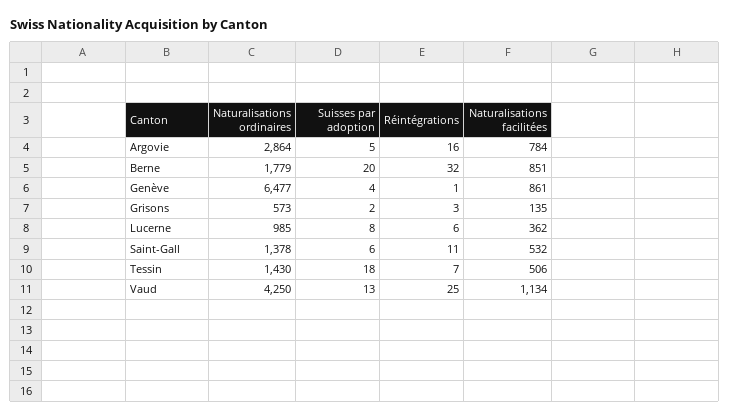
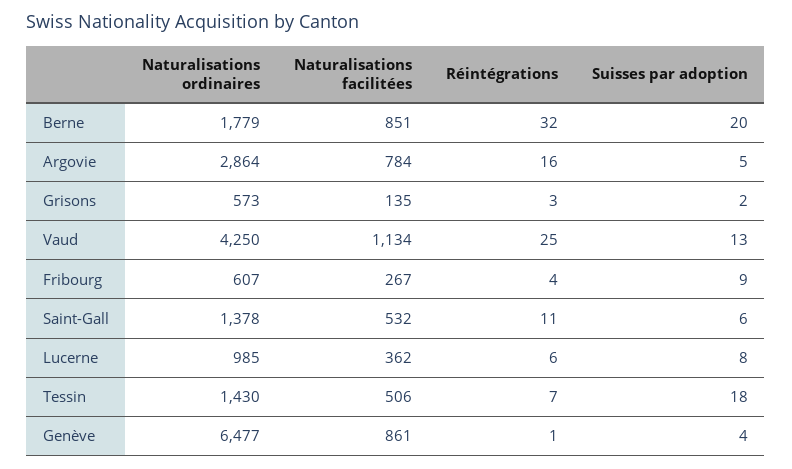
Naturalisations ordinaires, Fribourg: none -> 607
Naturalisations facilitées, Fribourg: none -> 267
Réintégrations, Fribourg: none -> 4
Suisses par adoption, Fribourg: none -> 9

